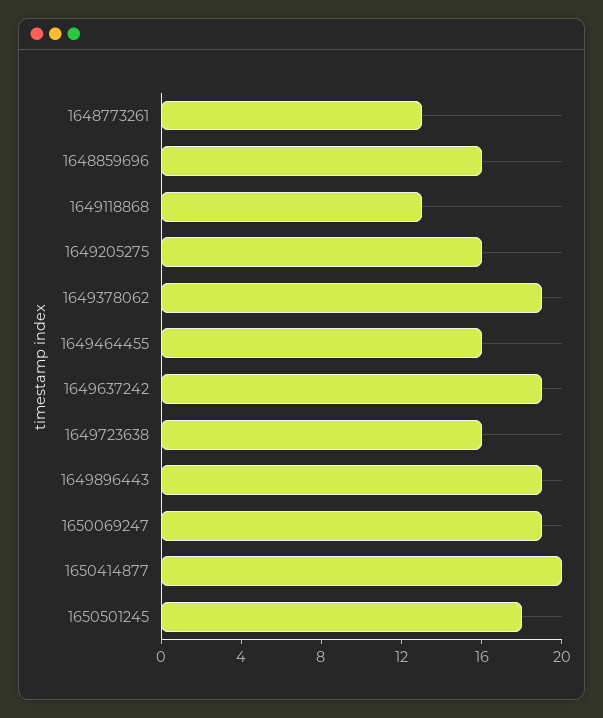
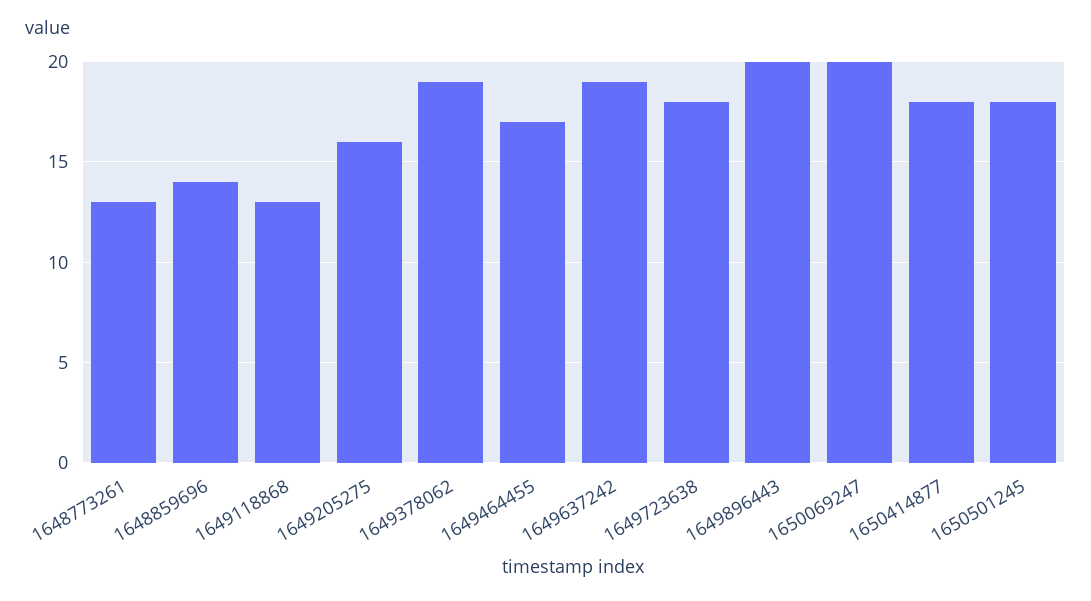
1648859696: 16 -> 14
1649464455: 16 -> 17
1649723638: 16 -> 18
1649896443: 19 -> 20
1650069247: 19 -> 20
1650414877: 20 -> 18

